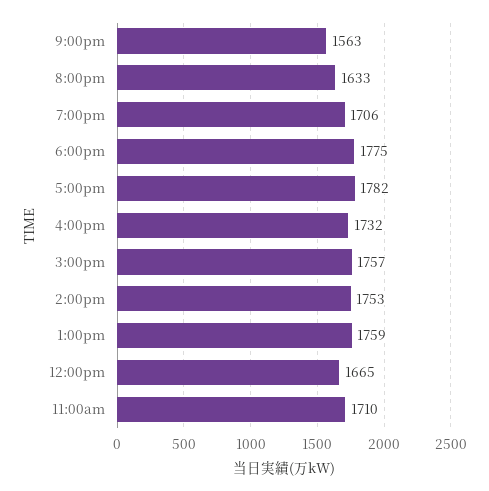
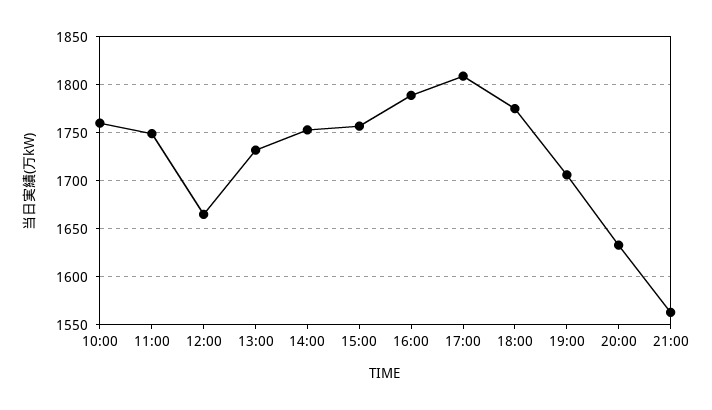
5:00pm: 1782 -> 1810
4:00pm: 1732 -> 1790
1:00pm: 1759 -> 1730
11:00am: 1710 -> 1750
10:00: none -> 1760

